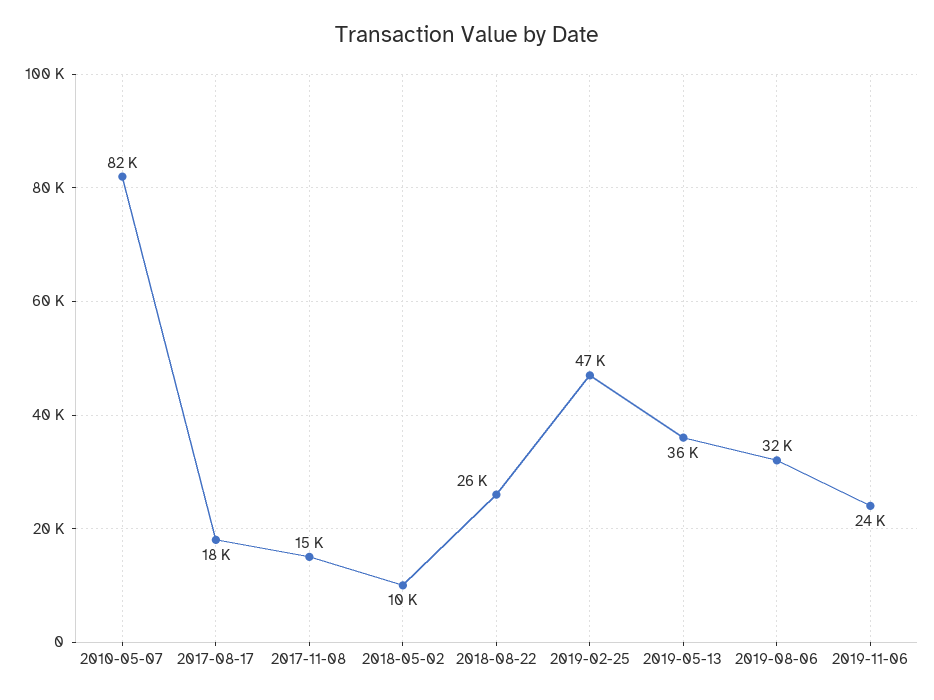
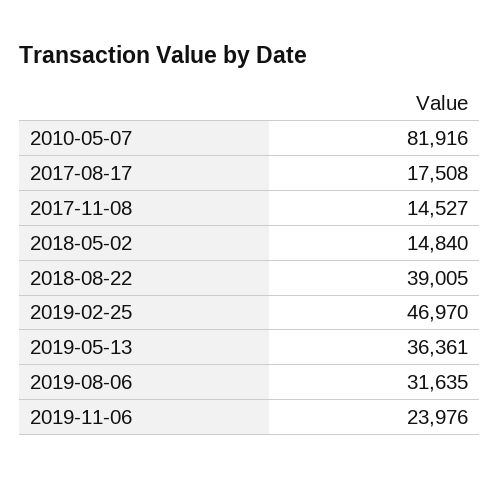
2018-05-02: 10000 -> 14840
2018-08-22: 26000 -> 39005

